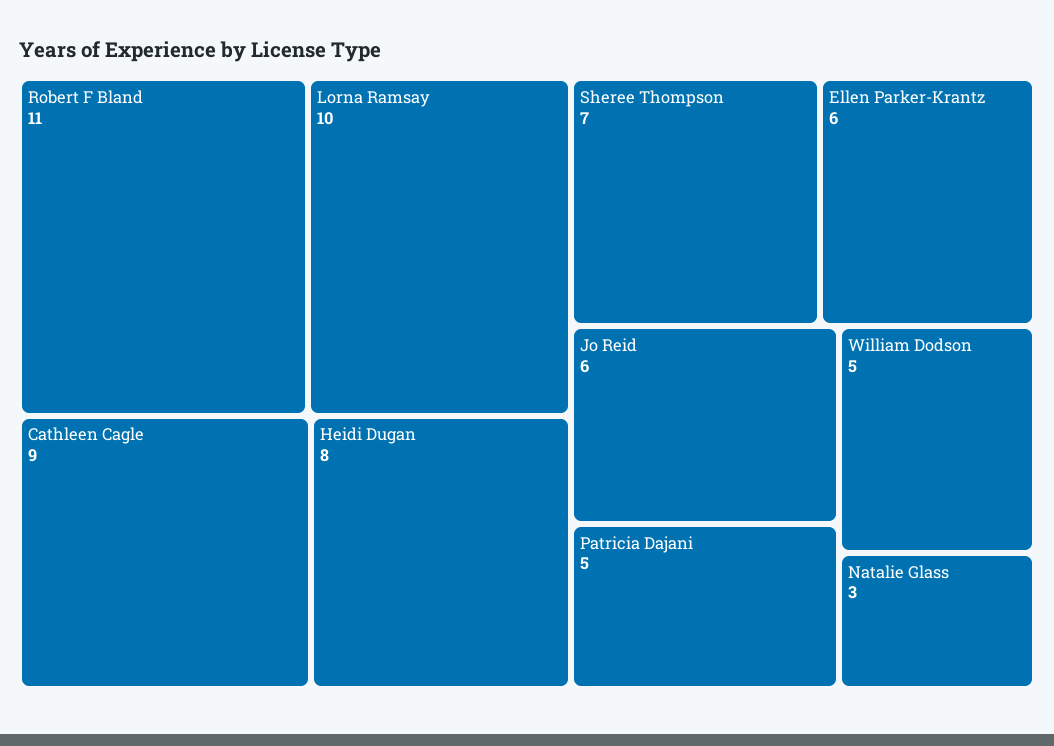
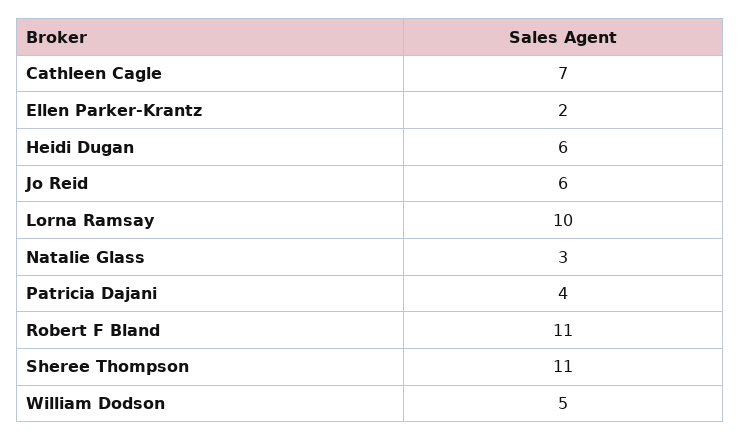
Cathleen Cagle: 9 -> 7
Heidi Dugan: 8 -> 6
Sheree Thompson: 7 -> 11
Ellen Parker-Krantz: 6 -> 2
Patricia Dajani: 5 -> 4

